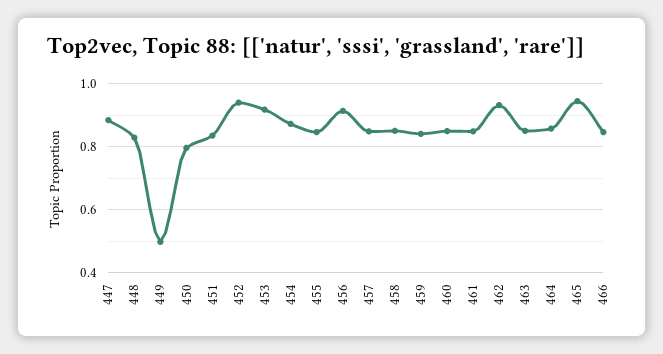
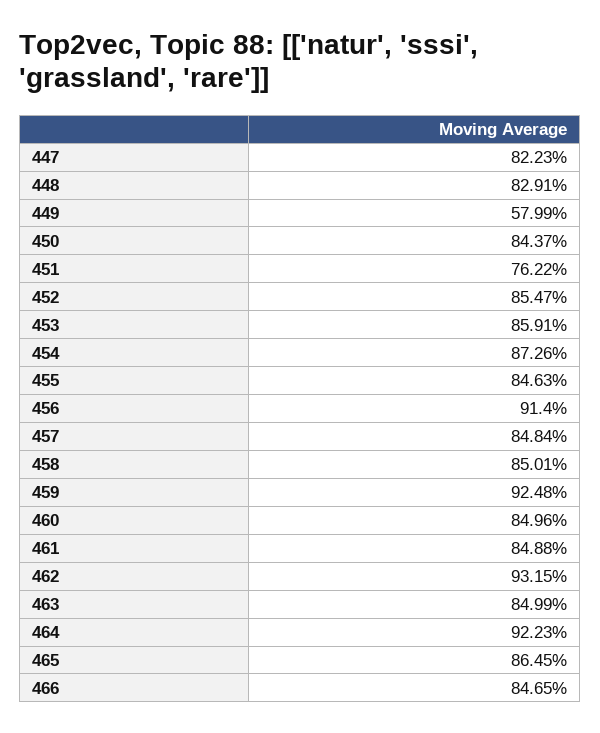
447: 0.88 -> 0.8223
449: 0.5 -> 0.5799
450: 0.8 -> 0.8437
451: 0.84 -> 0.7622
452: 0.94 -> 0.8547
453: 0.92 -> 0.8591
459: 0.84 -> 0.9248
464: 0.86 -> 0.9223
465: 0.94 -> 0.8645

